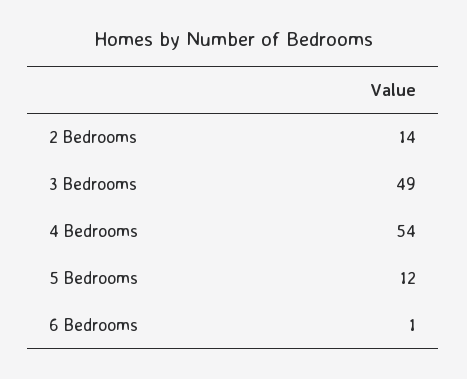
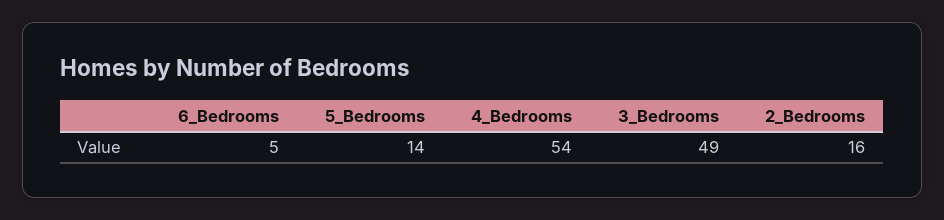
2 Bedrooms: 14 -> 16
5 Bedrooms: 12 -> 14
6 Bedrooms: 1 -> 5

